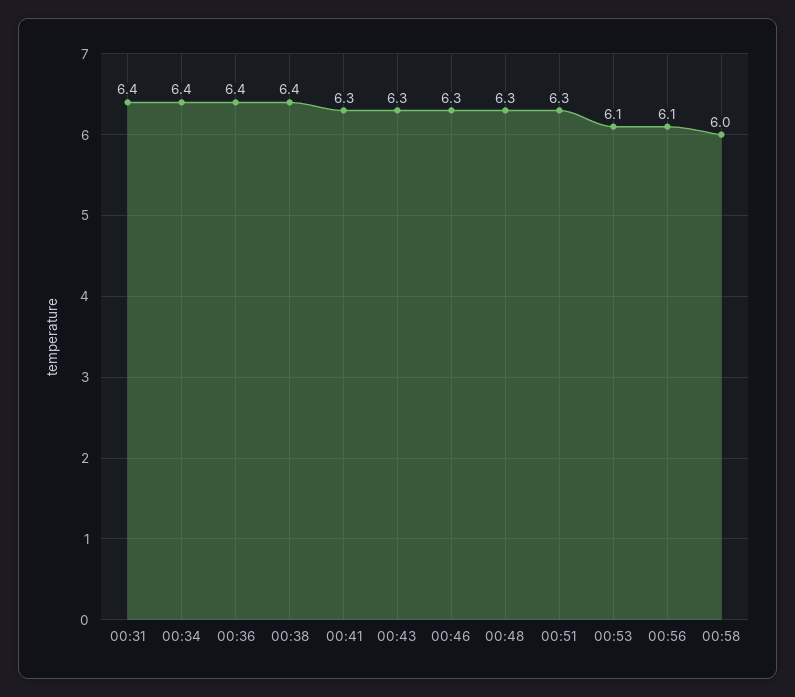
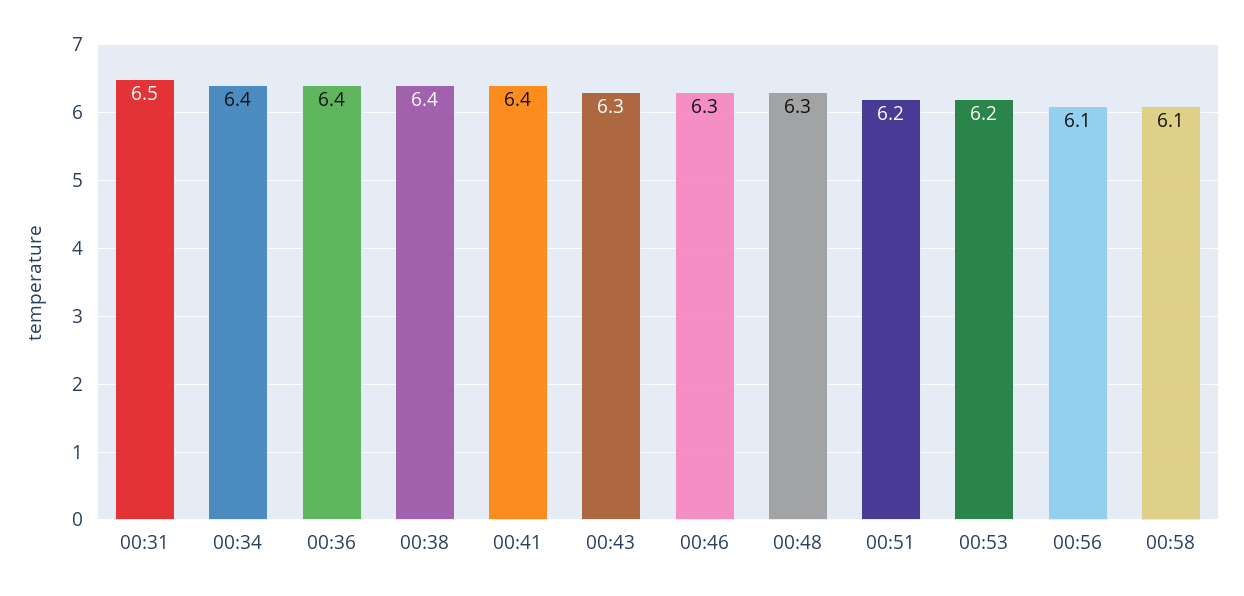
00:31: 6.4 -> 6.5
00:41: 6.3 -> 6.4
00:51: 6.3 -> 6.2
00:53: 6.1 -> 6.2
00:58: 6 -> 6.1

